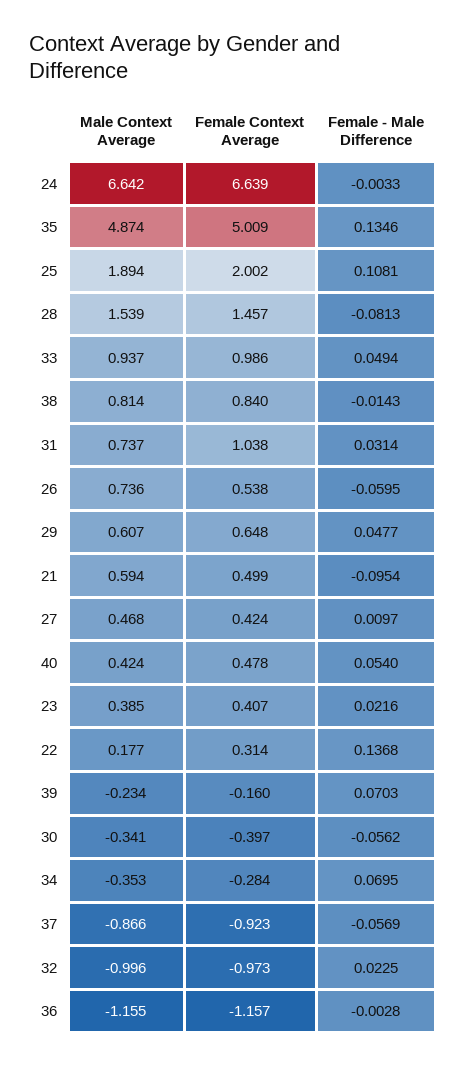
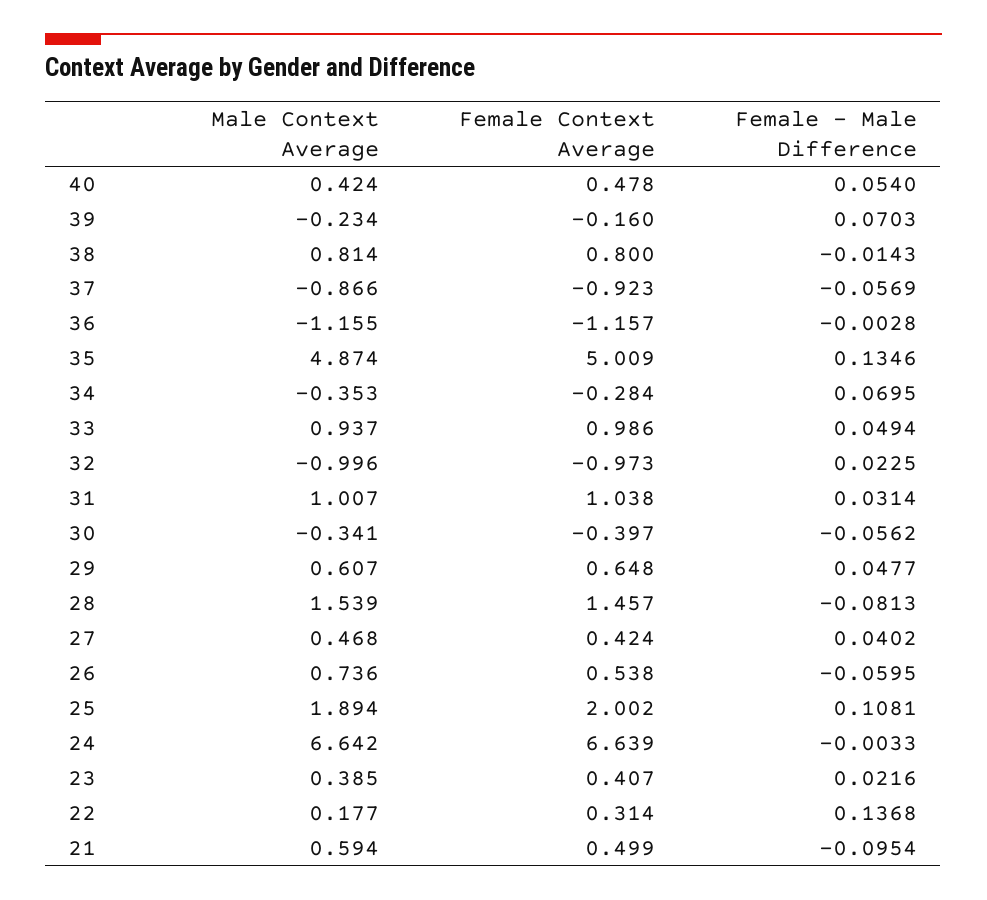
Female Context Average, 38: 0.84 -> 0.8
Male Context Average, 31: 0.737 -> 1.007
Female - Male Difference, 27: 0.0097 -> 0.0402

